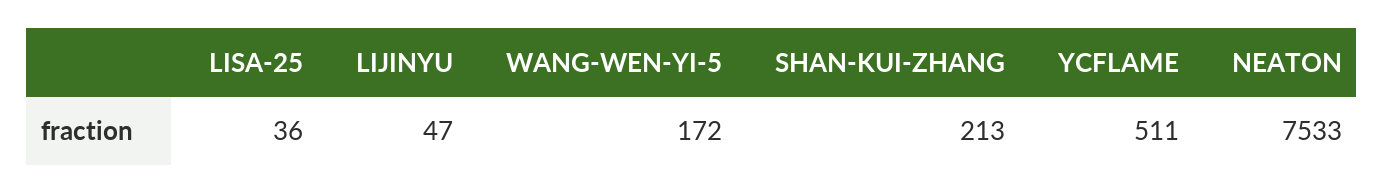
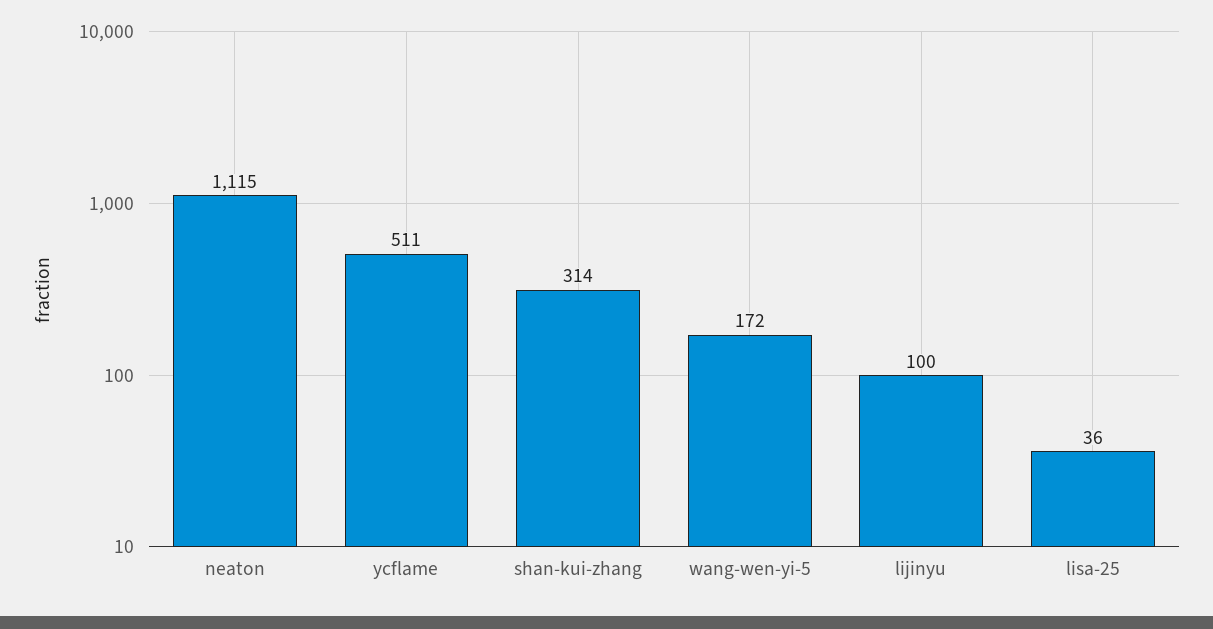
LIJINYU: 47 -> 100
SHAN-KUI-ZHANG: 213 -> 314
NEATON: 7533 -> 1115

